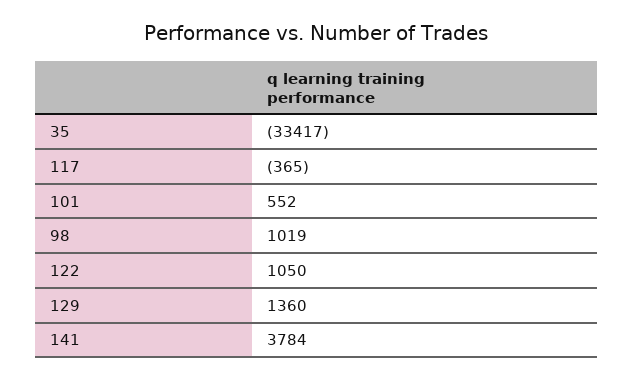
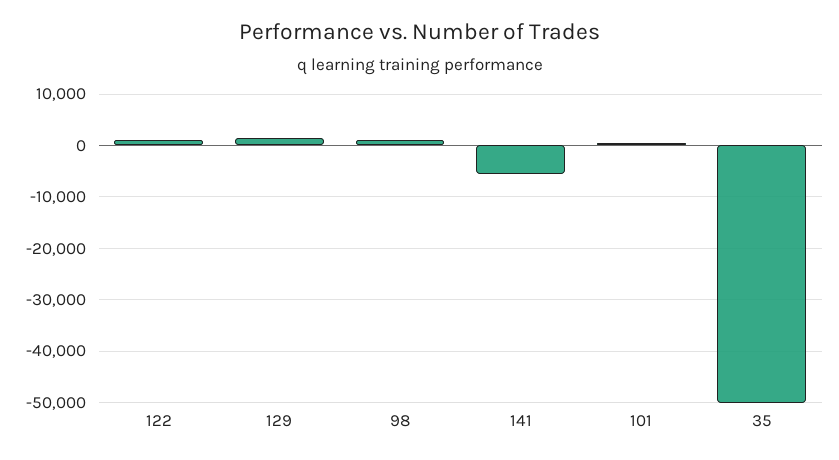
35: -33417 -> -50000
117: -365 -> none
141: 3784 -> -6000

